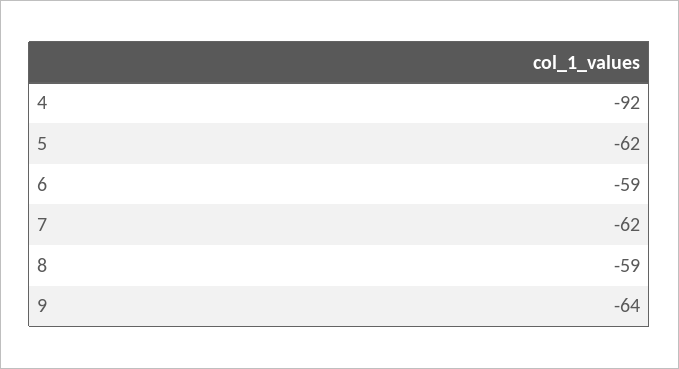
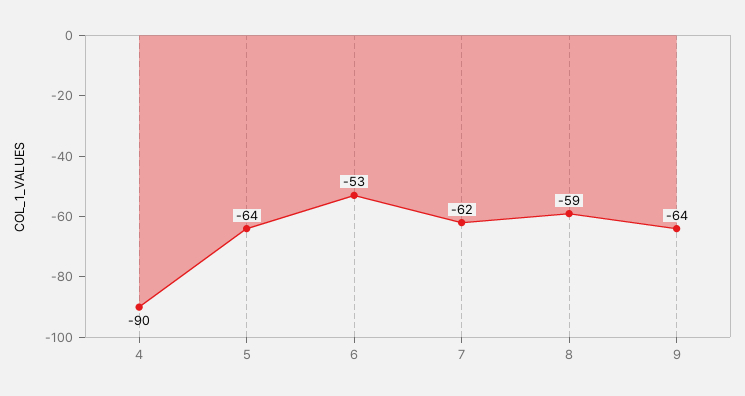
4: -92 -> -90
5: -62 -> -64
6: -59 -> -53

